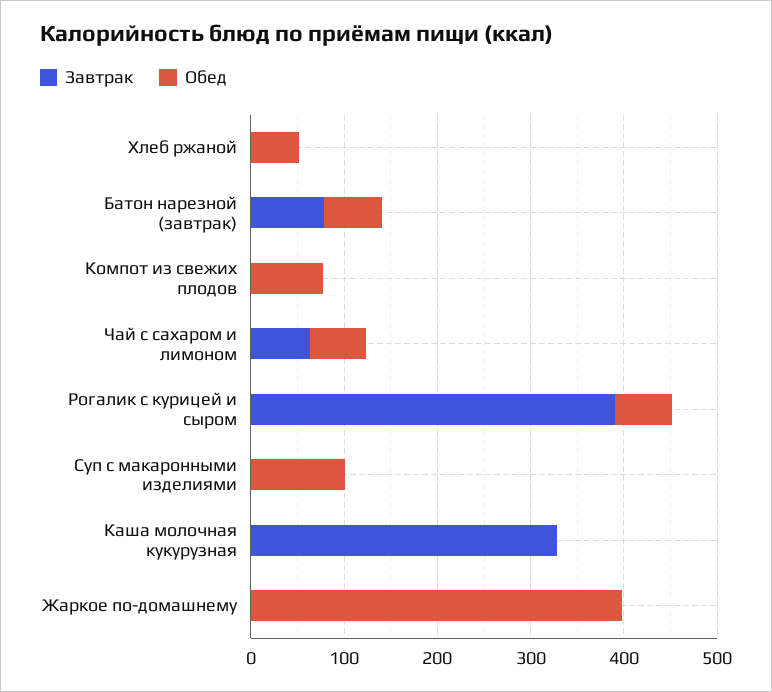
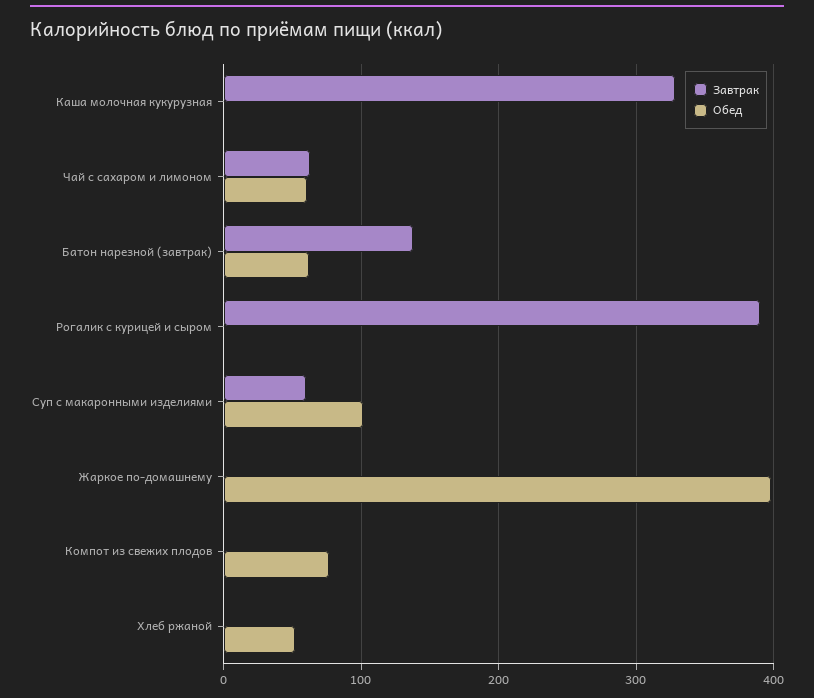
Завтрак, Батон нарезной (завтрак): 80 -> 140
Обед, Рогалик с курицей и сыром: 60 -> 0
Завтрак, Суп с макаронными изделиями: 0 -> 60

